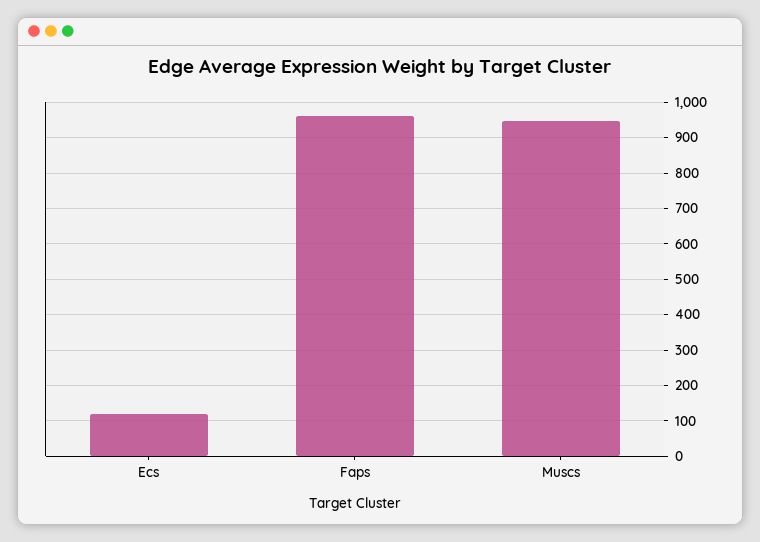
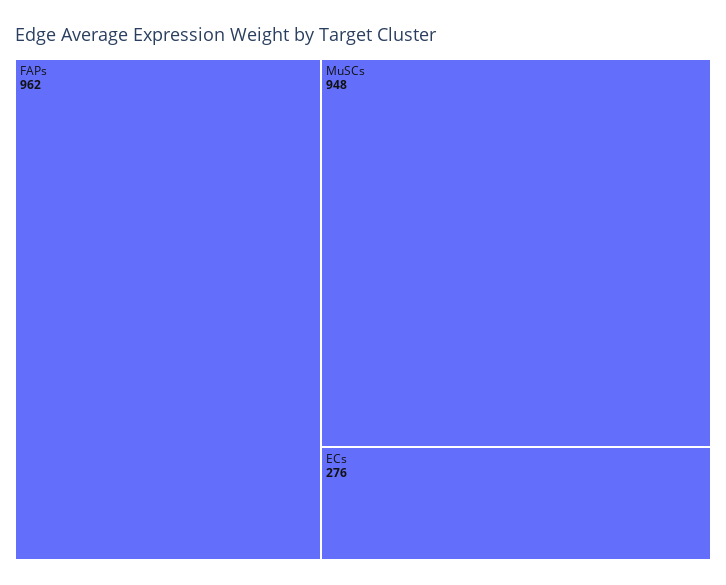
Ecs: 120 -> 276

